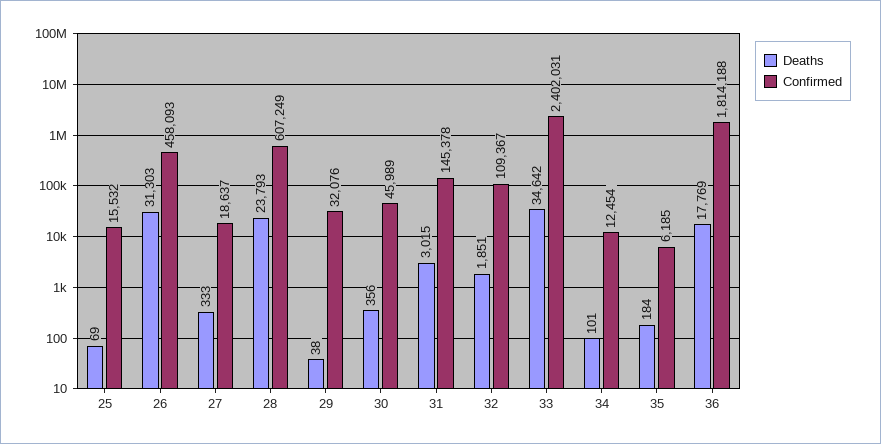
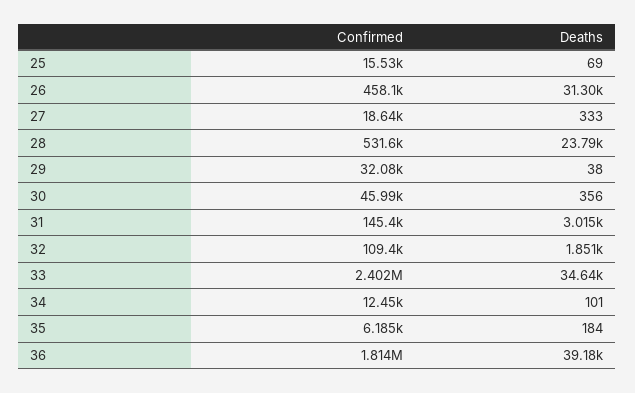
Confirmed, 28: 607249 -> 531600
Deaths, 36: 17769 -> 39180

